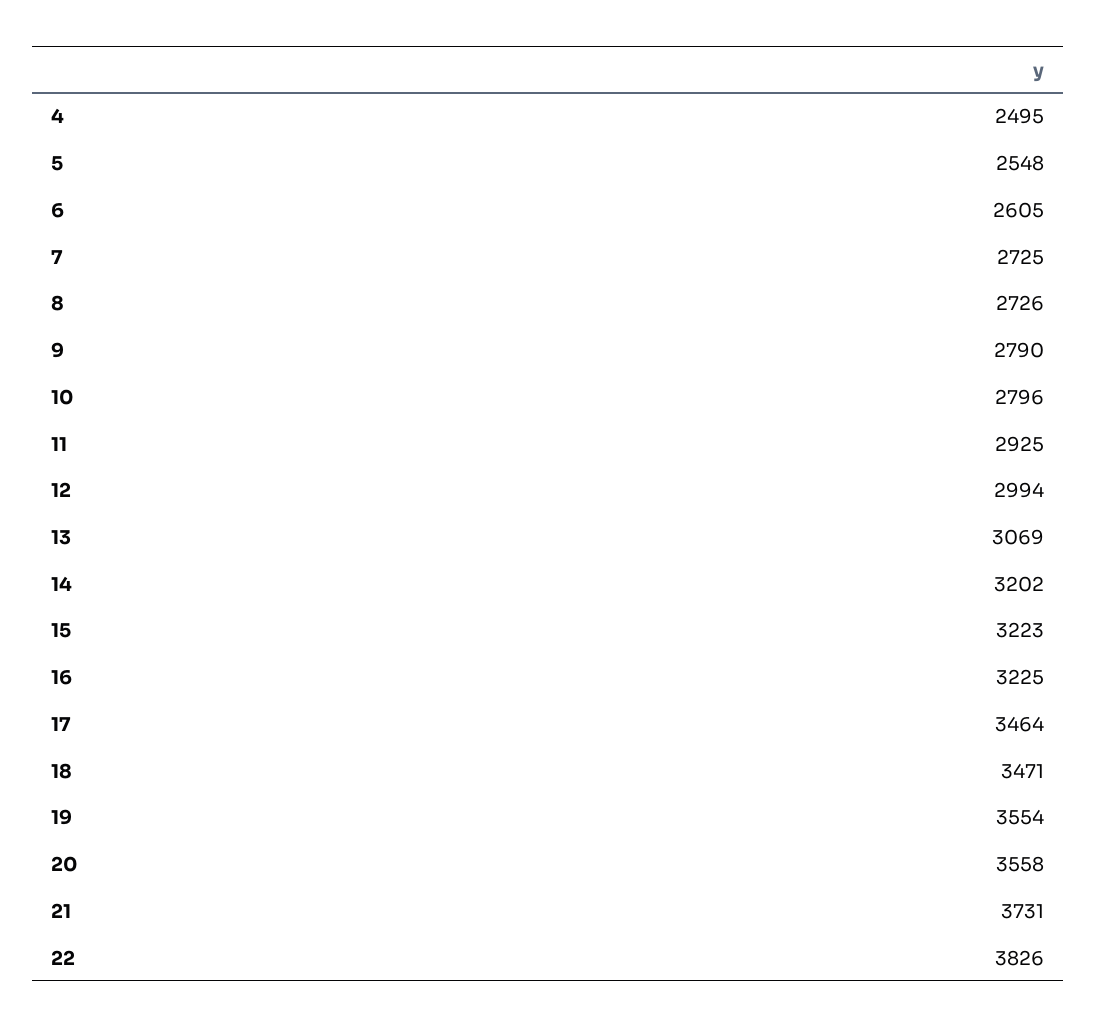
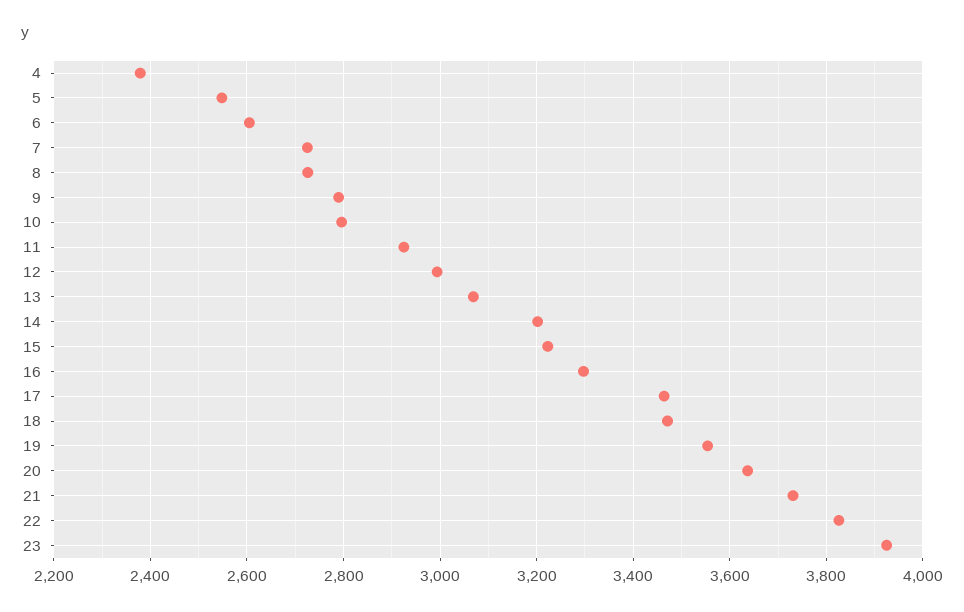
4: 2495 -> 2380
16: 3225 -> 3300
20: 3558 -> 3640
23: none -> 3920

